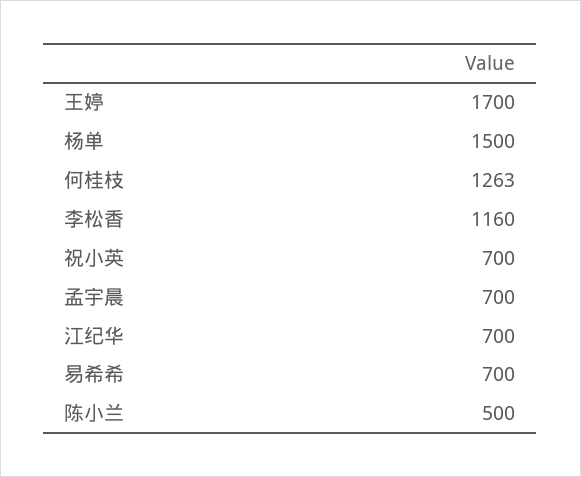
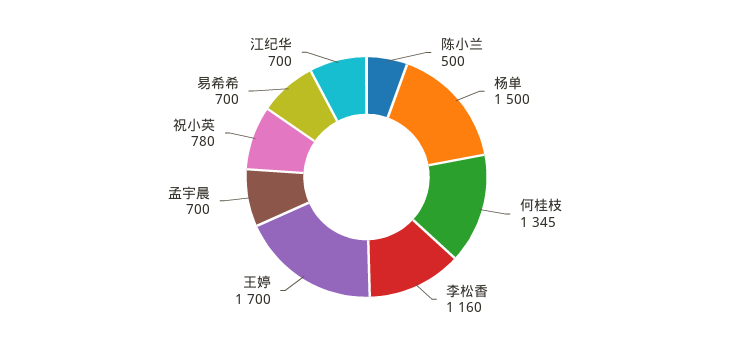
何桂枝: 1263 -> 1345
祝小英: 700 -> 780

